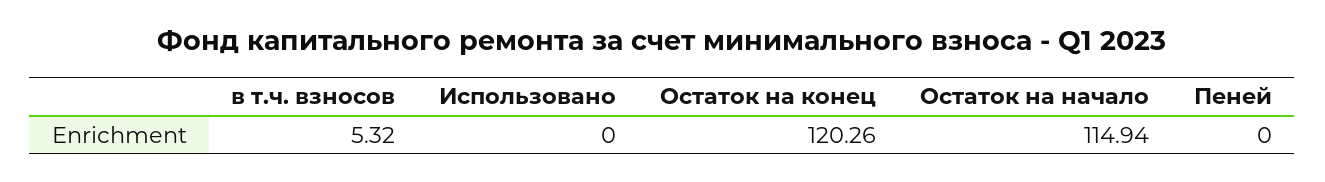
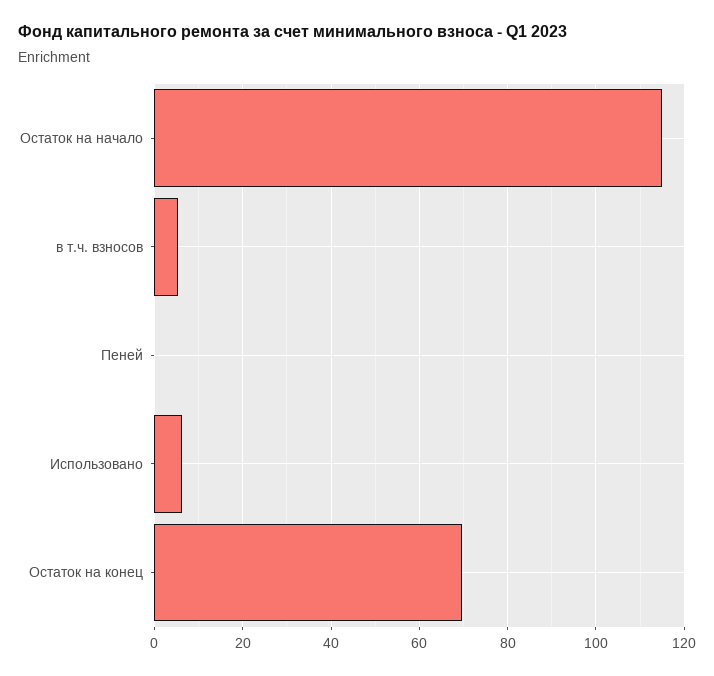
Использовано: 0 -> 6
Остаток на конец: 120.26 -> 70

